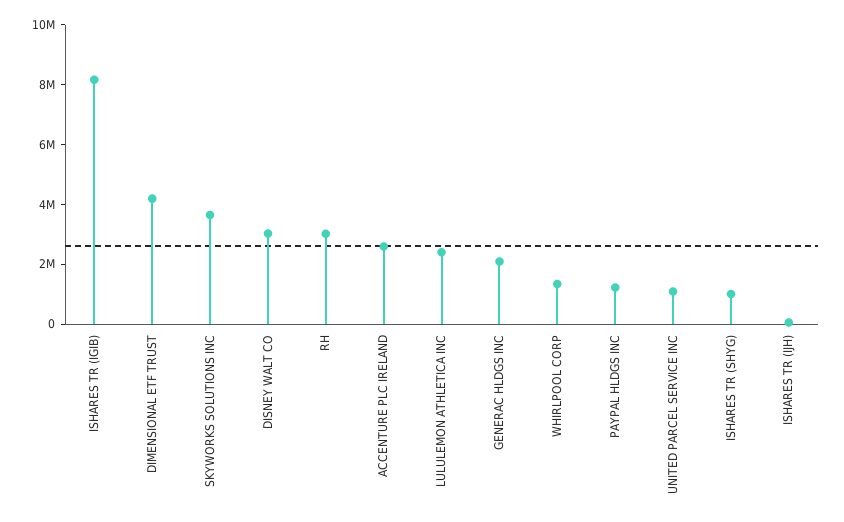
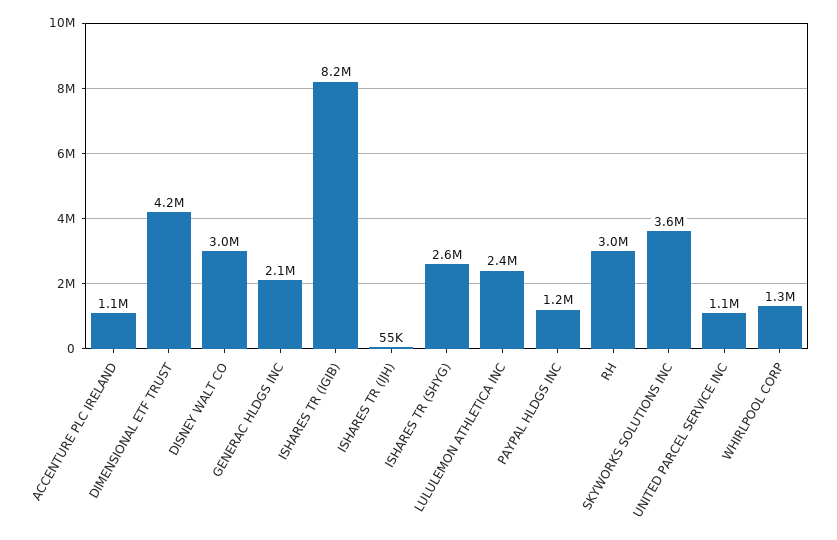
ACCENTURE PLC IRELAND: 2500000 -> 1100000
ISHARES TR (SHYG): 1000000 -> 2600000

